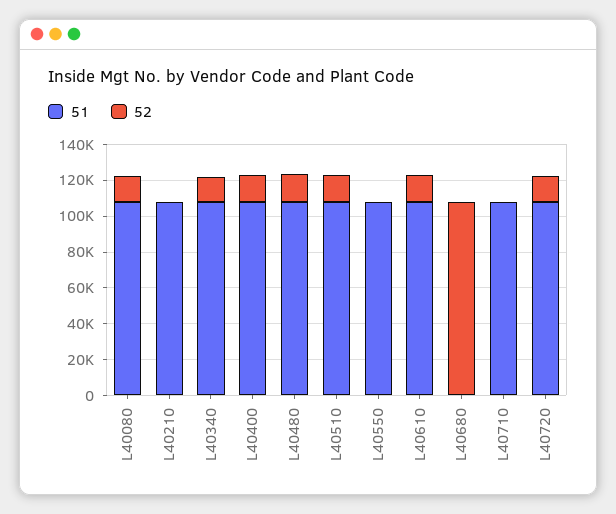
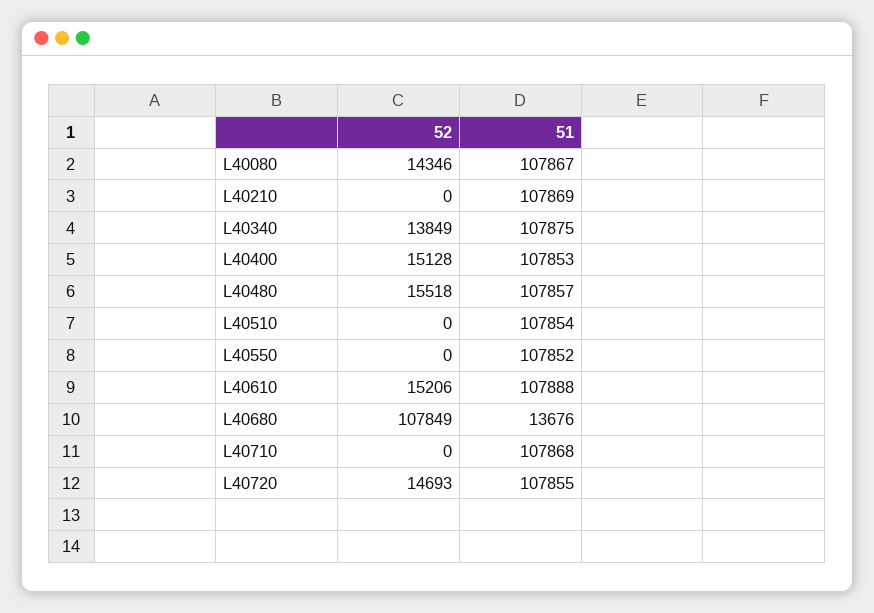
52, L40510: 15000 -> 0
51, L40680: 0 -> 13676

